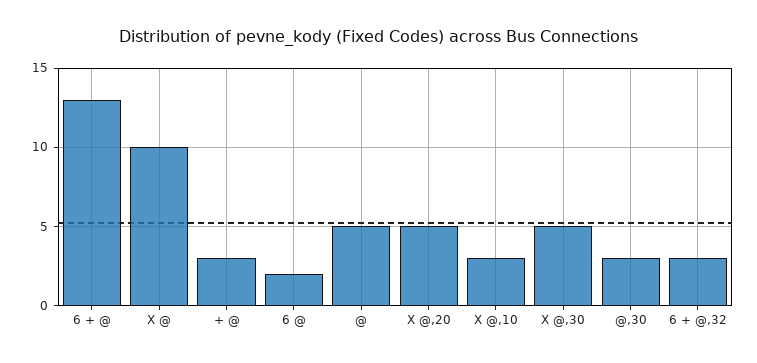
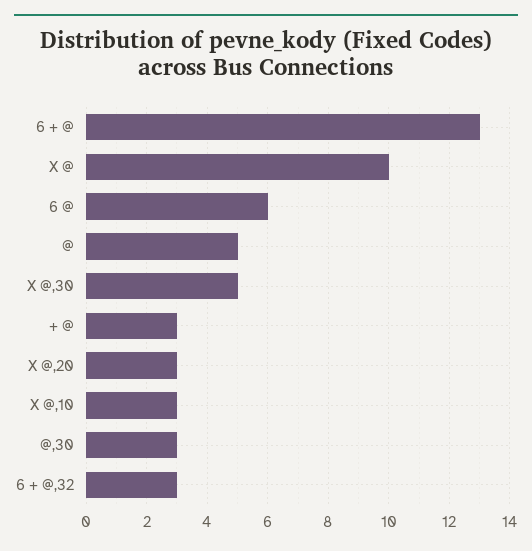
6 @: 2 -> 6
X @,20: 5 -> 3

